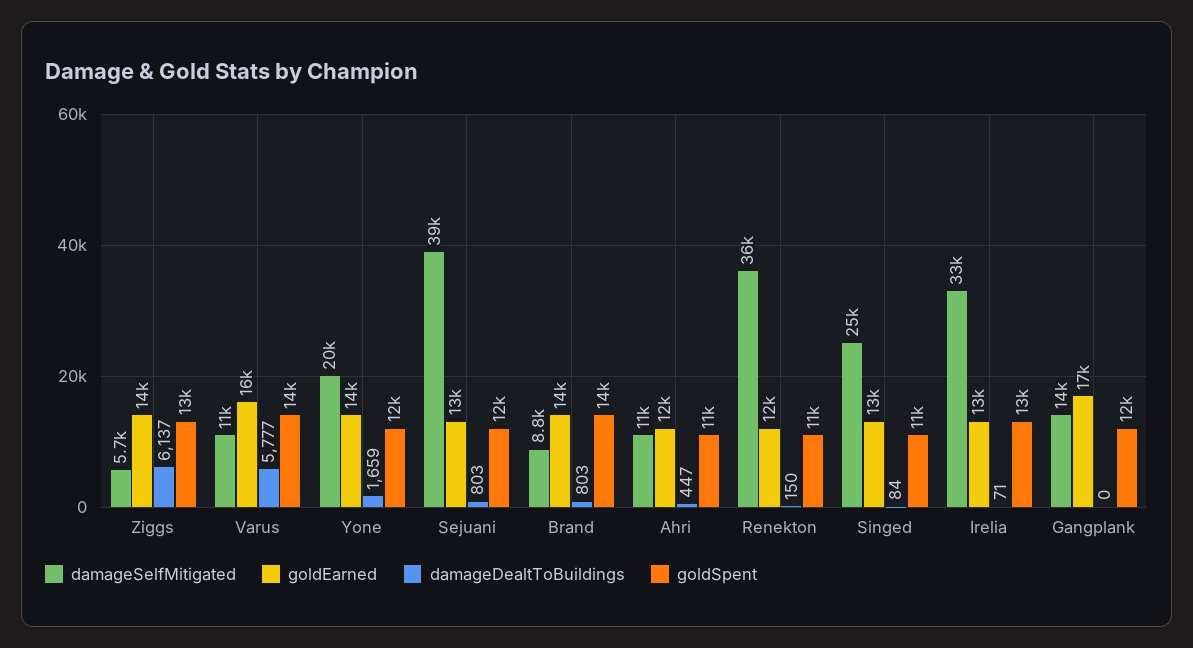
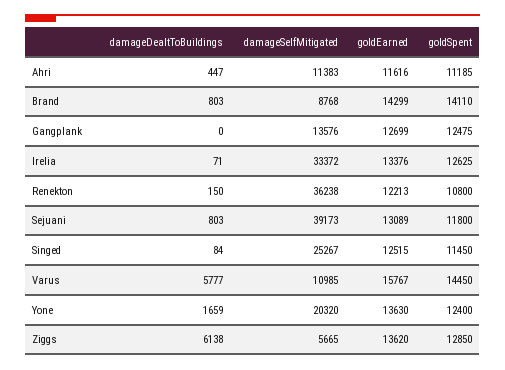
damageDealtToBuildings, Ziggs: 6137 -> 6138
goldEarned, Gangplank: 17000 -> 12699

